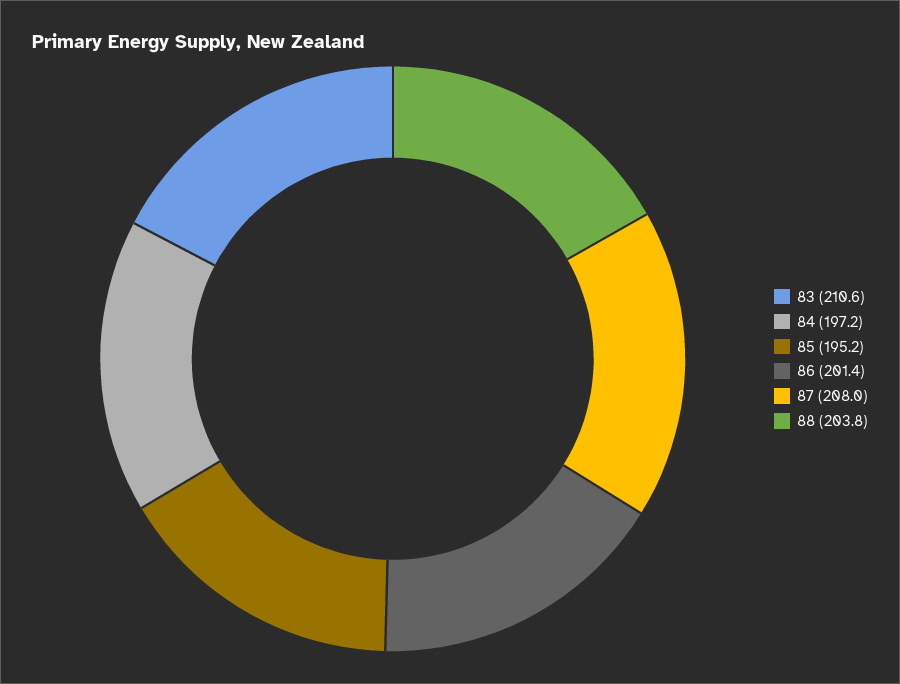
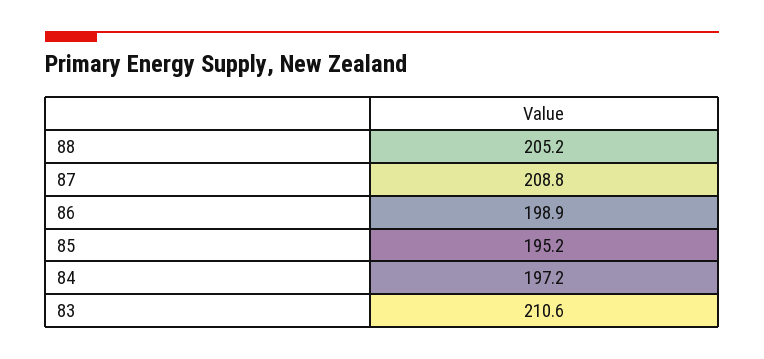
86: 201.4 -> 198.9
87: 208 -> 208.8
88: 203.8 -> 205.2

